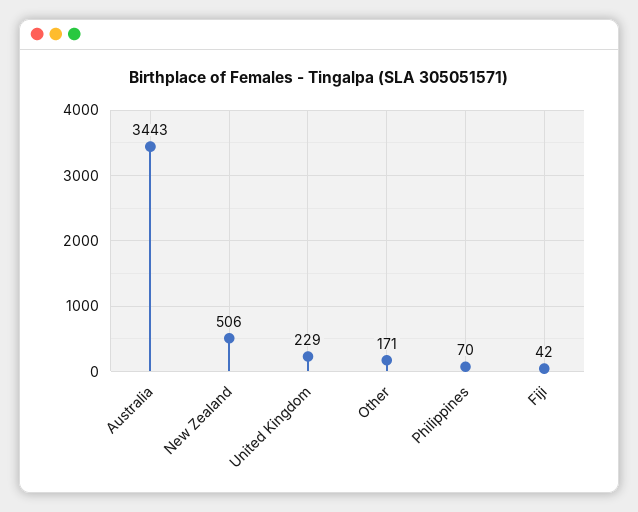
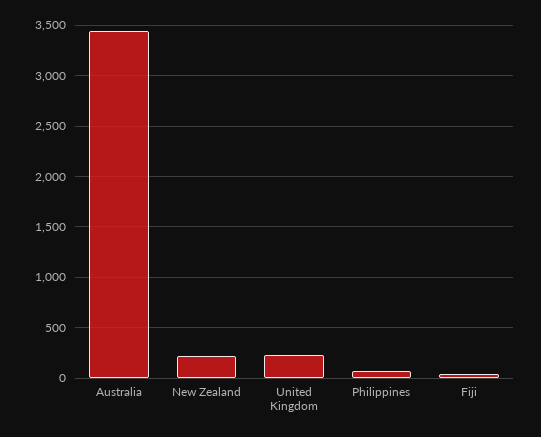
New Zealand: 506 -> 200
Other: 171 -> none

